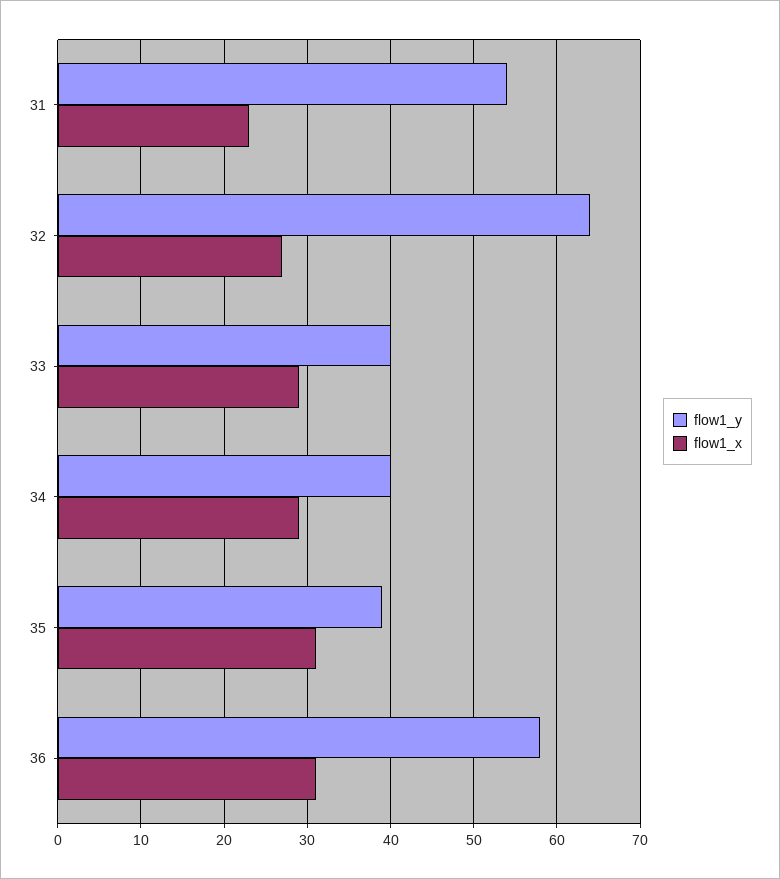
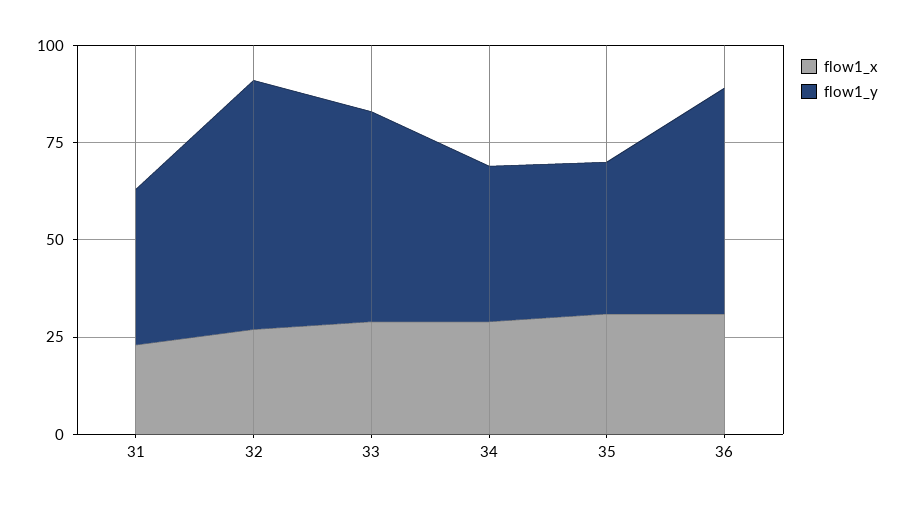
flow1_y, 31: 54 -> 40
flow1_y, 33: 40 -> 55

